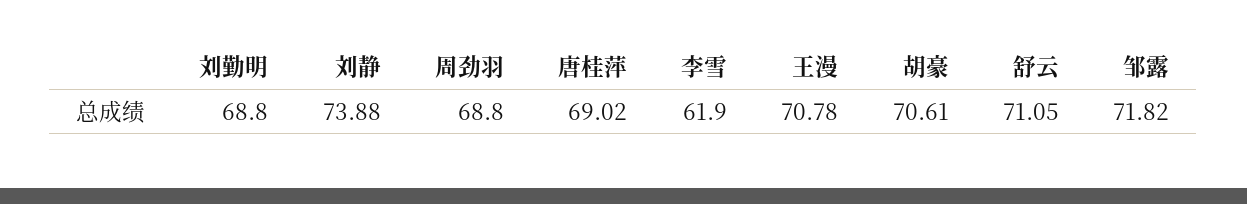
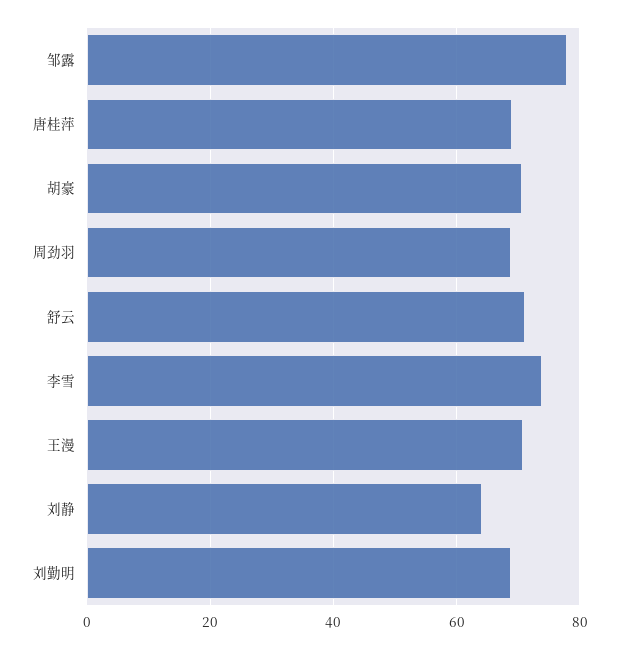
刘静: 73.88 -> 64
李雪: 61.9 -> 74
邹露: 71.82 -> 78

